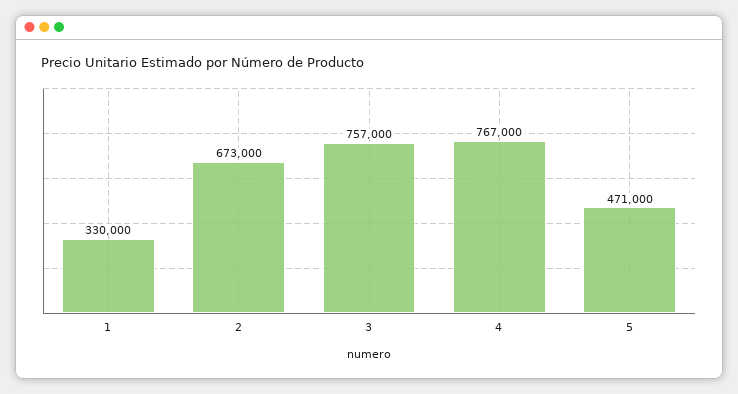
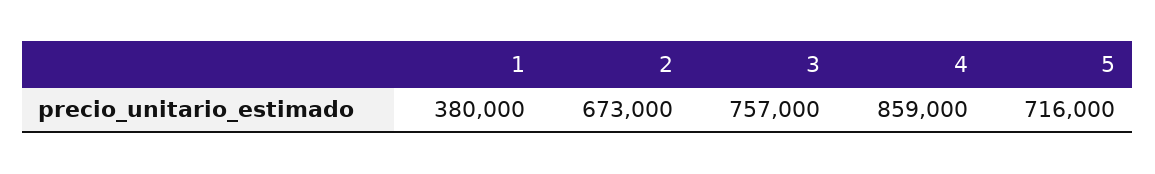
1: 330000 -> 380000
4: 767000 -> 859000
5: 471000 -> 716000

